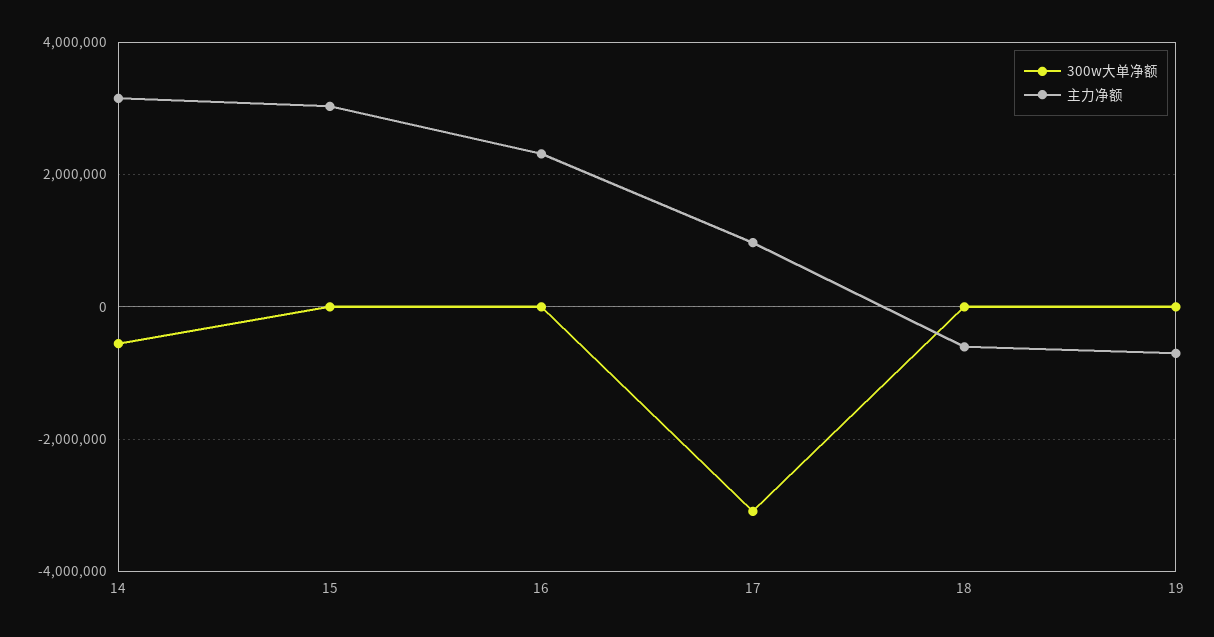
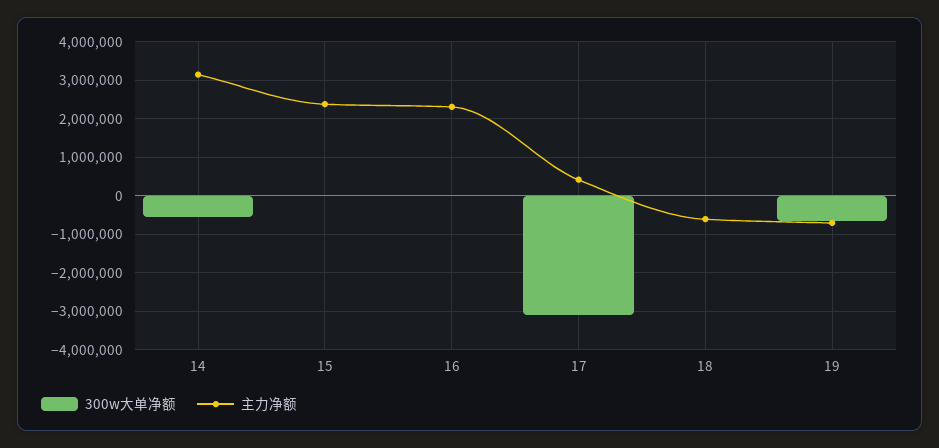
主力净额, 15: 3000000 -> 2400000
主力净额, 17: 1000000 -> 400000
300w大单净额, 19: 0 -> -600000

